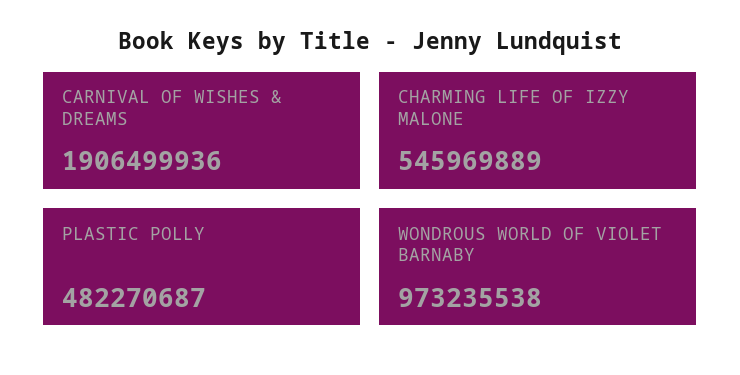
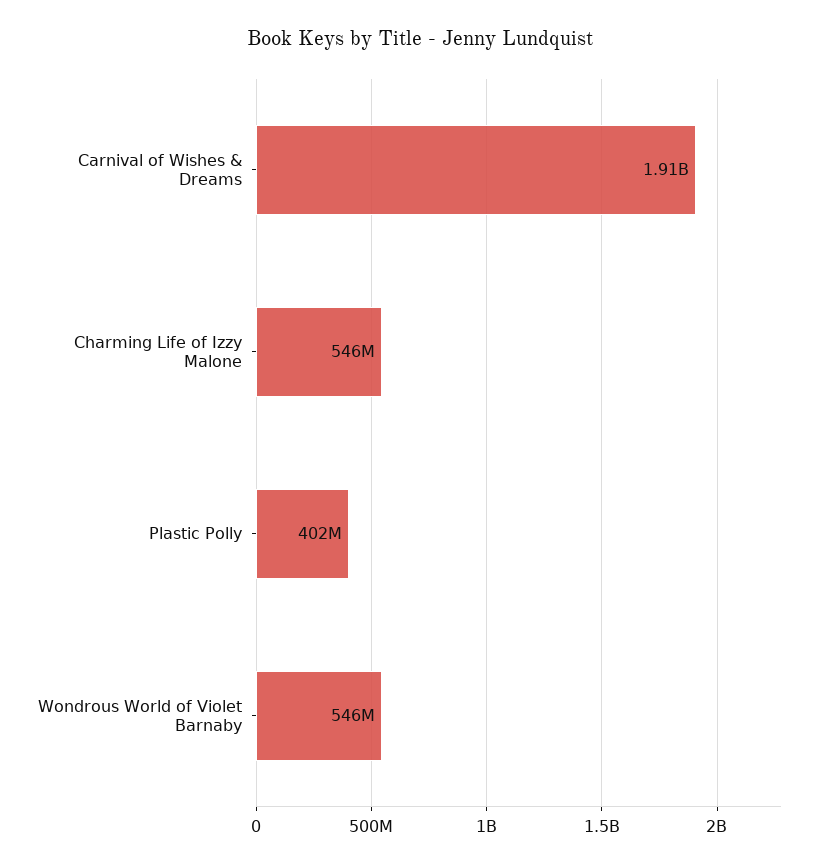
PLASTIC POLLY: 482270687 -> 402000000
WONDROUS WORLD OF VIOLET BARNABY: 973235538 -> 546000000

